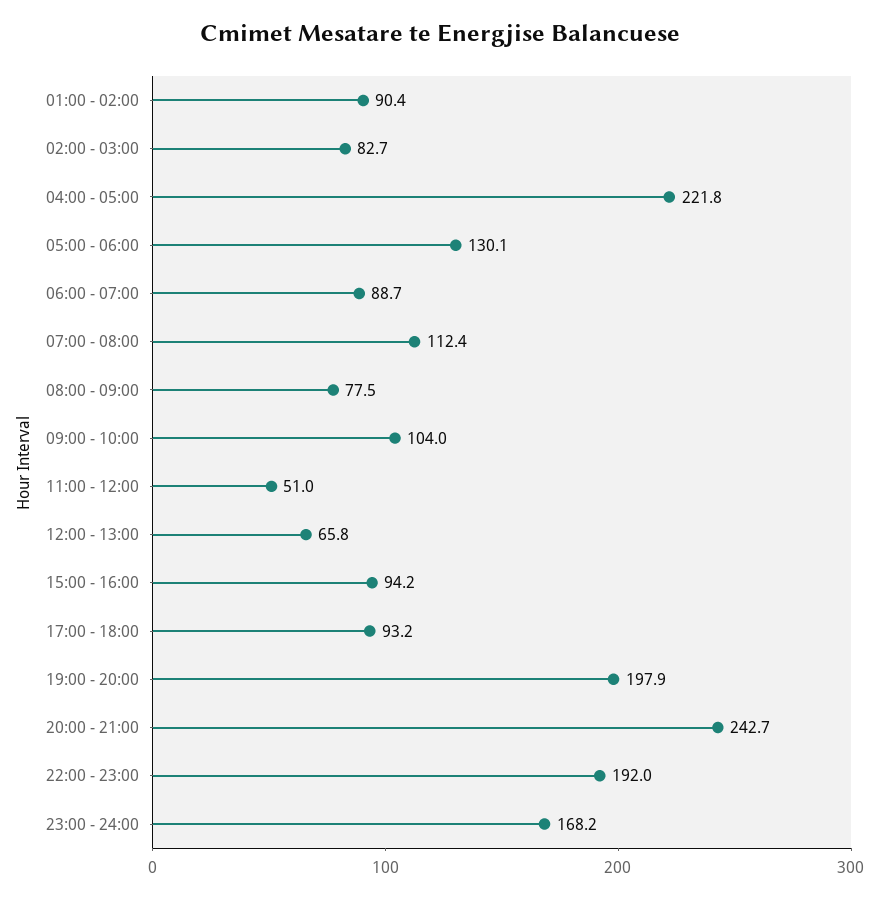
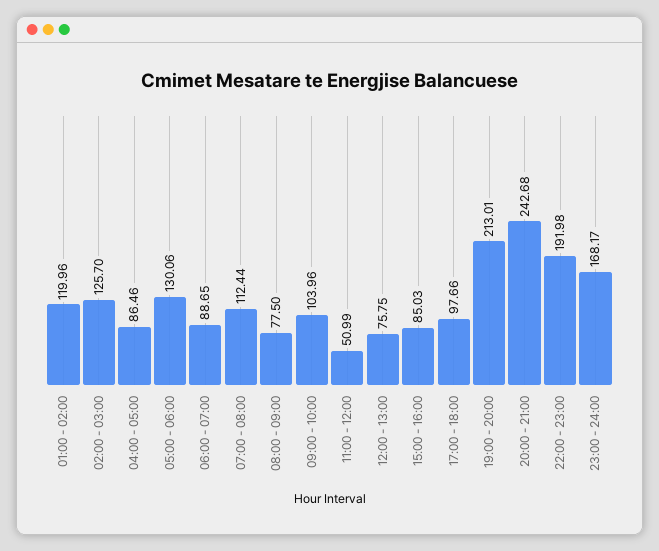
01:00 - 02:00: 90.4 -> 119.96
02:00 - 03:00: 82.7 -> 125.7
04:00 - 05:00: 221.8 -> 86.46
12:00 - 13:00: 65.8 -> 75.75
15:00 - 16:00: 94.2 -> 85.03
17:00 - 18:00: 93.2 -> 97.66
19:00 - 20:00: 197.9 -> 213.01

